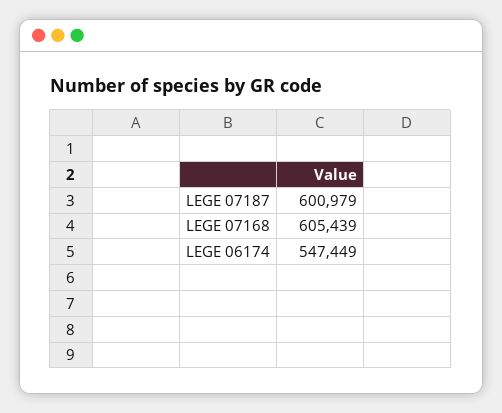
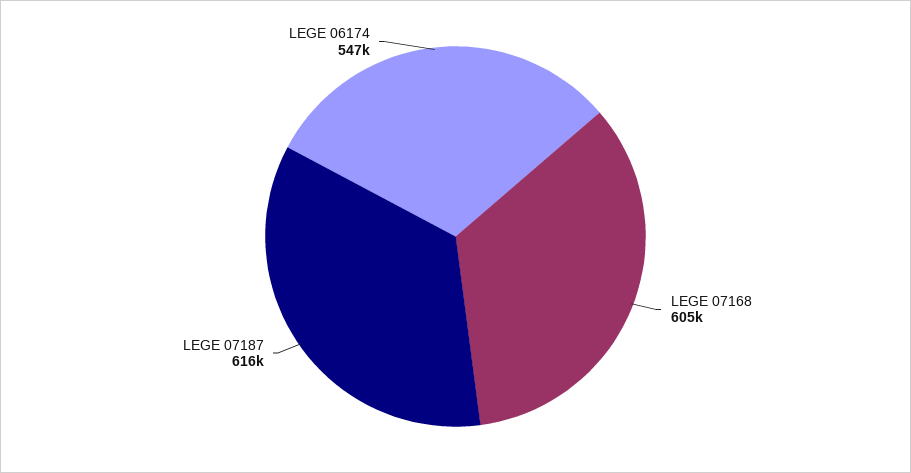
LEGE 07187: 600979 -> 616000

